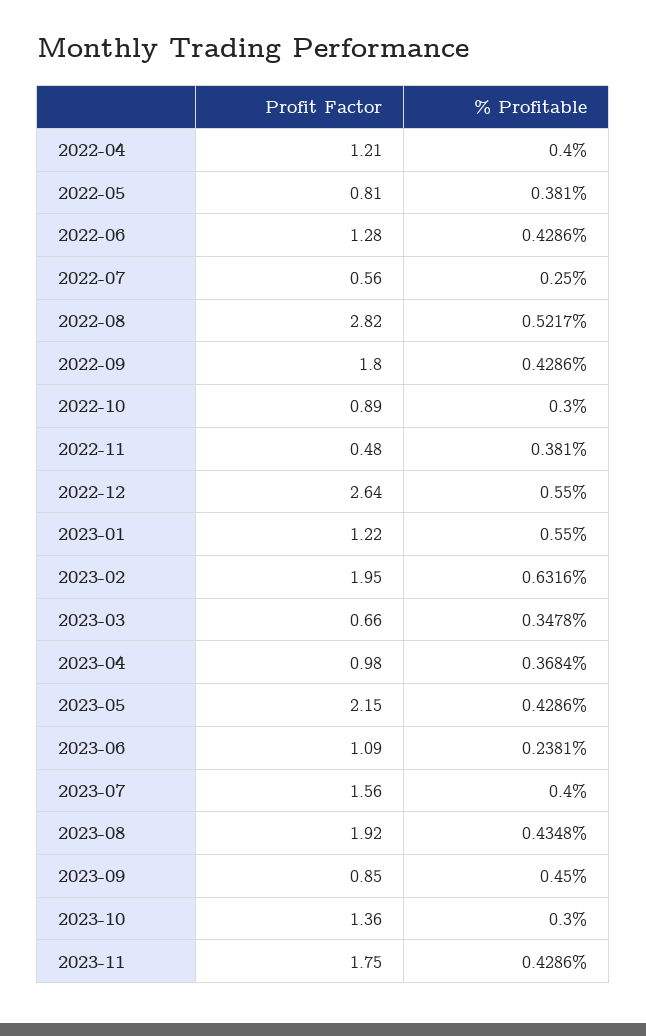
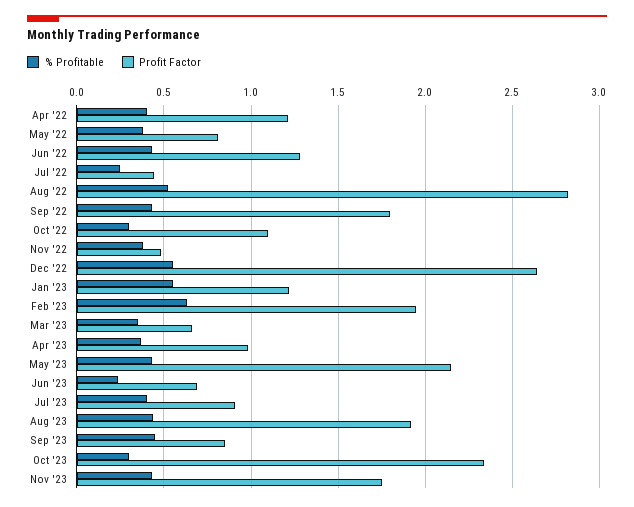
Profit Factor, 2022-07: 0.56 -> 0.45
Profit Factor, 2022-10: 0.89 -> 1.1
Profit Factor, 2023-06: 1.09 -> 0.7
Profit Factor, 2023-07: 1.56 -> 0.9
Profit Factor, 2023-10: 1.36 -> 2.35

